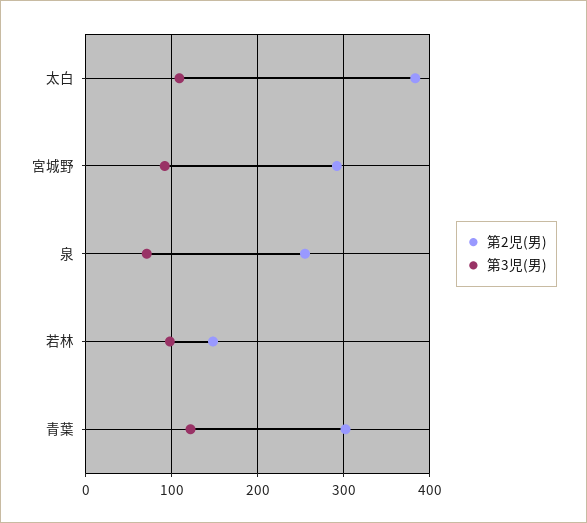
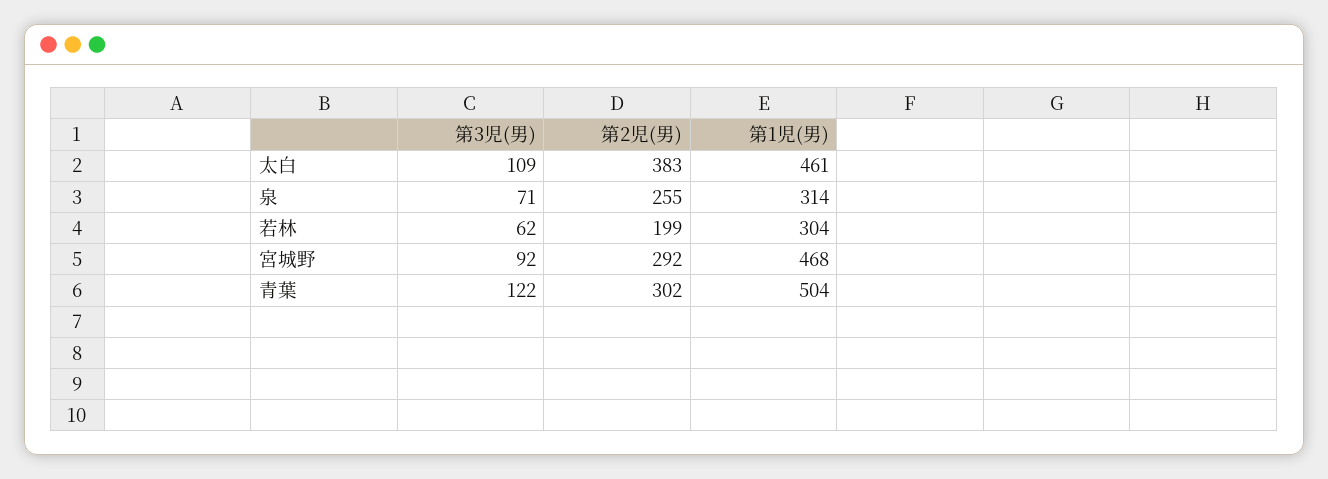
第2児(男), 若林: 150 -> 199
第3児(男), 若林: 100 -> 62
第1児(男), 太白: none -> 461
第1児(男), 泉: none -> 314
第1児(男), 若林: none -> 304
第1児(男), 宮城野: none -> 468
第1児(男), 青葉: none -> 504

